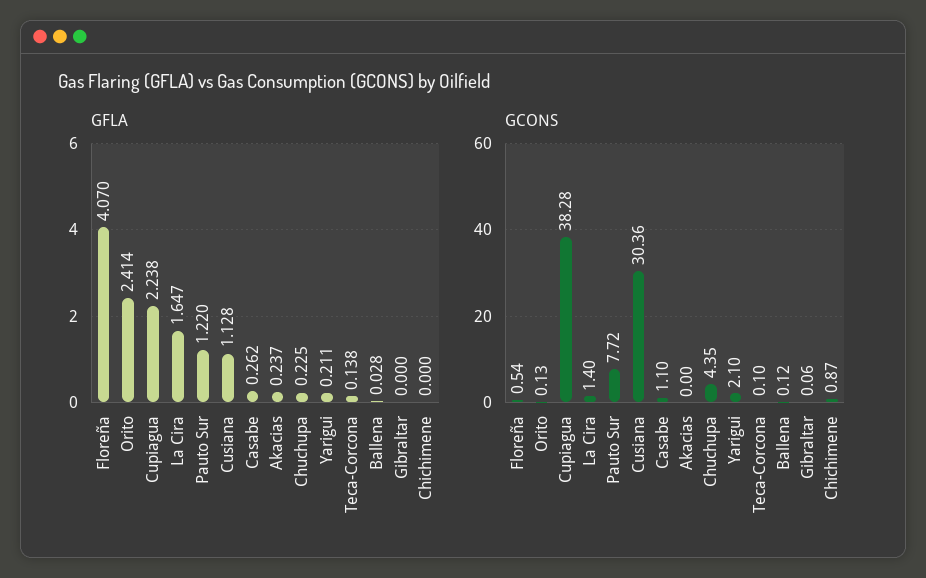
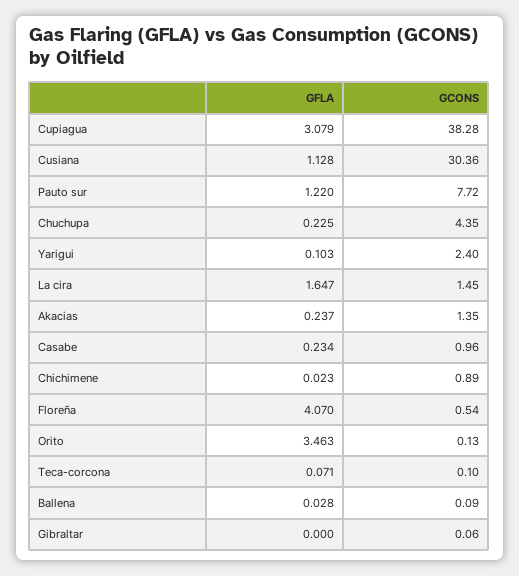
GFLA, Orito: 2.414 -> 3.463
GFLA, Cupiagua: 2.238 -> 3.079
GFLA, Casabe: 0.262 -> 0.234
GFLA, Yarigui: 0.211 -> 0.103
GFLA, Teca-Corcona: 0.138 -> 0.071
GFLA, Chichimene: 0 -> 0.023
GCONS, La Cira: 1.4 -> 1.45
GCONS, Casabe: 1.1 -> 0.96
GCONS, Akacias: 0 -> 1.35
GCONS, Yarigui: 2.1 -> 2.4
GCONS, Ballena: 0.12 -> 0.09
GCONS, Chichimene: 0.87 -> 0.89

